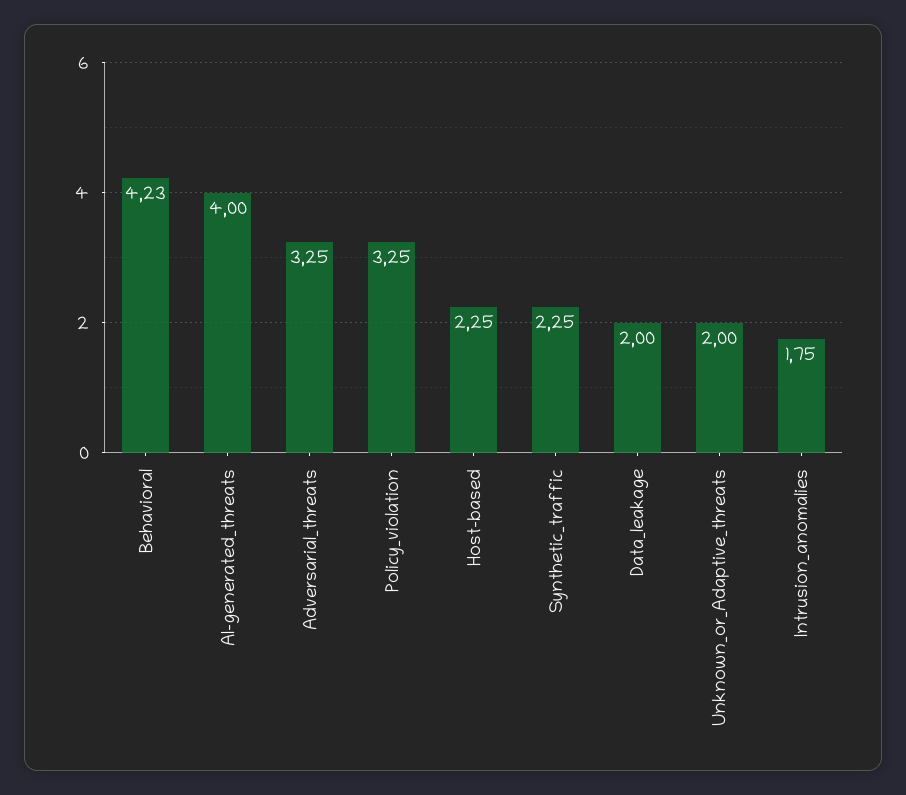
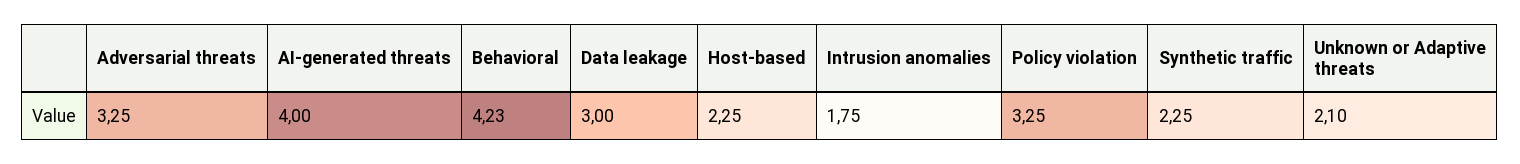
Data_leakage: 2 -> 3
Unknown_or_Adaptive_threats: 2 -> 2.1

